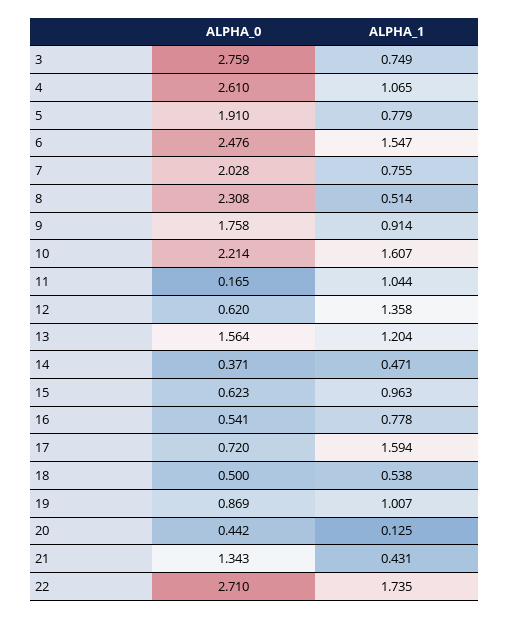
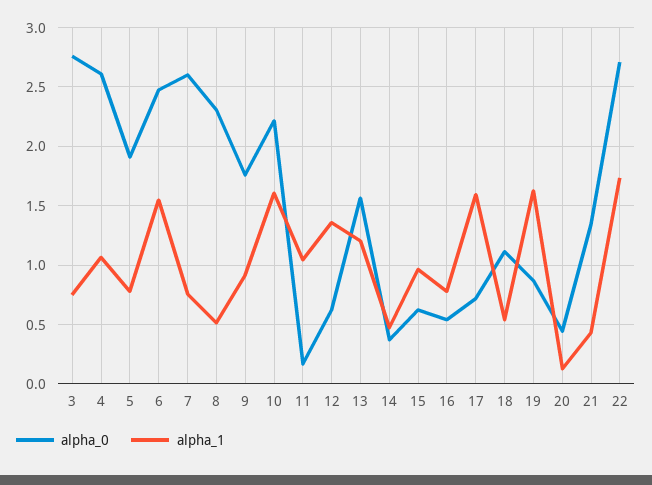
ALPHA_0, 7: 2.028 -> 2.6
ALPHA_0, 18: 0.5 -> 1.1
ALPHA_1, 19: 1.007 -> 1.6

